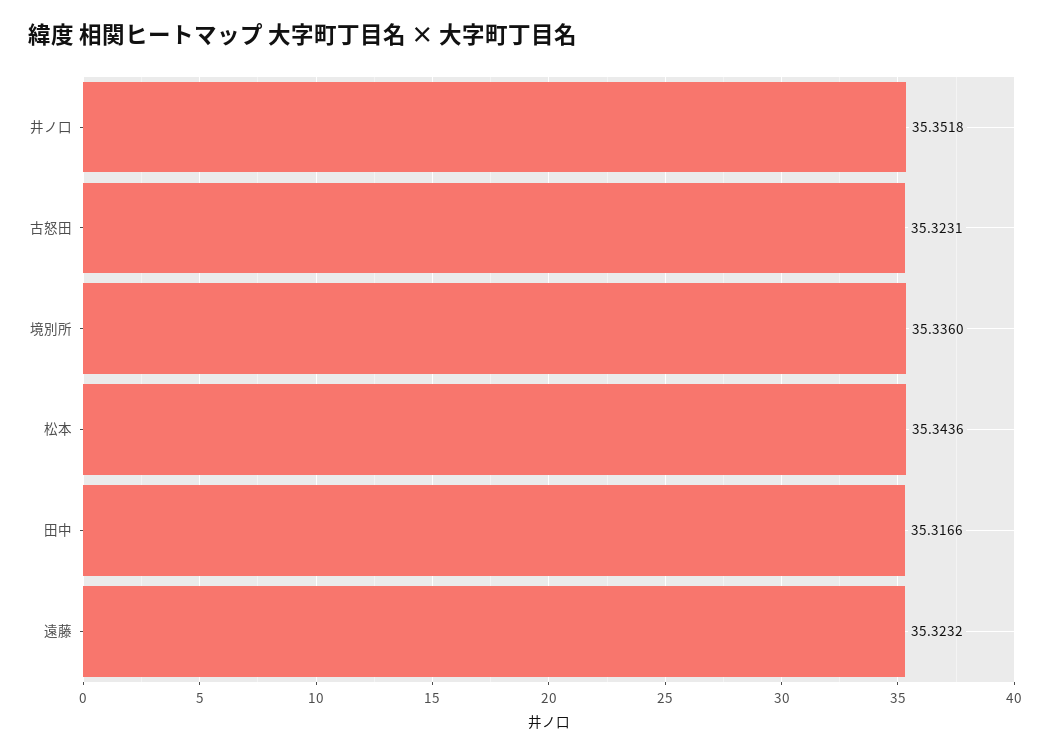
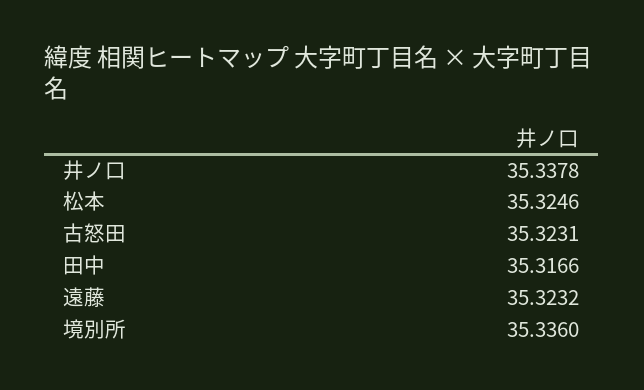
井ノ口: 35.3518 -> 35.3378
松本: 35.3436 -> 35.3246

